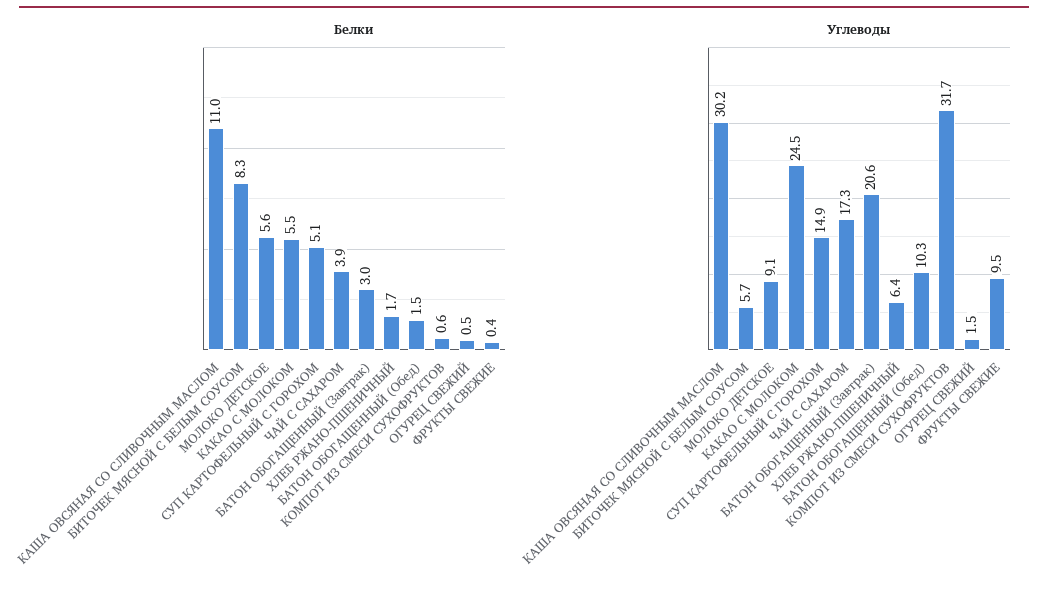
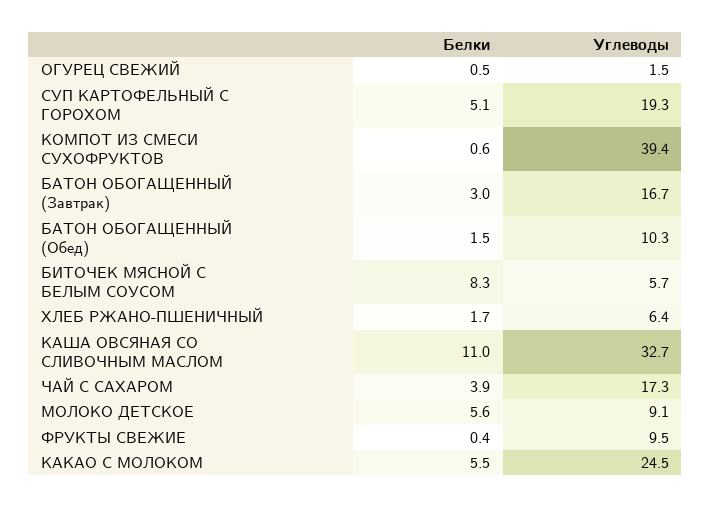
Углеводы, КАША ОВСЯНАЯ СО СЛИВОЧНЫМ МАСЛОМ: 30.2 -> 32.7
Углеводы, СУП КАРТОФЕЛЬНЫЙ С ГОРОХОМ: 14.9 -> 19.3
Углеводы, БАТОН ОБОГАЩЕННЫЙ (Завтрак): 20.6 -> 16.7
Углеводы, КОМПОТ ИЗ СМЕСИ СУХОФРУКТОВ: 31.7 -> 39.4

